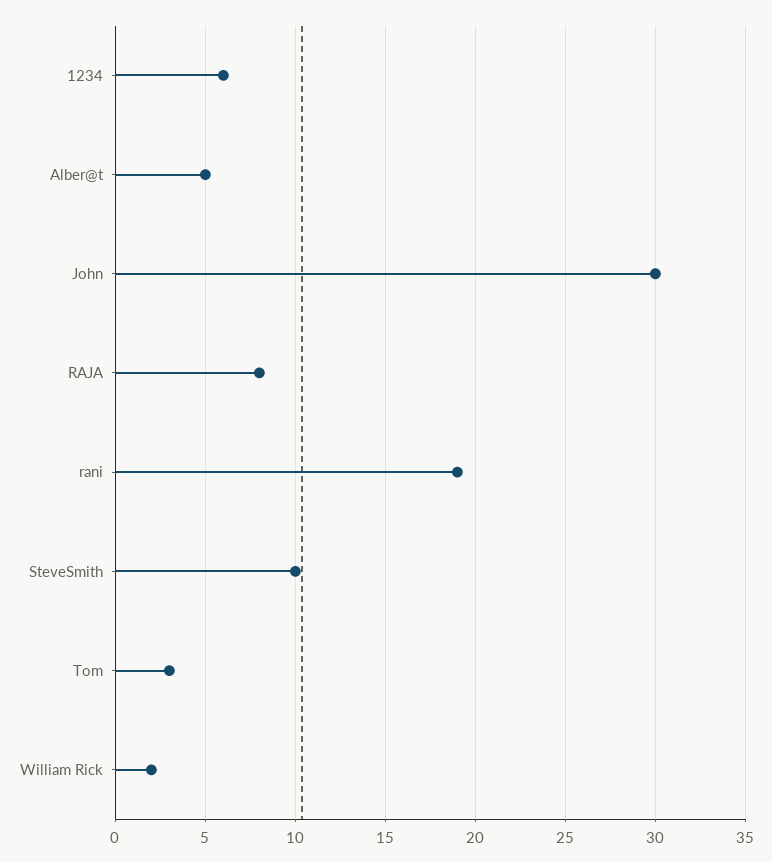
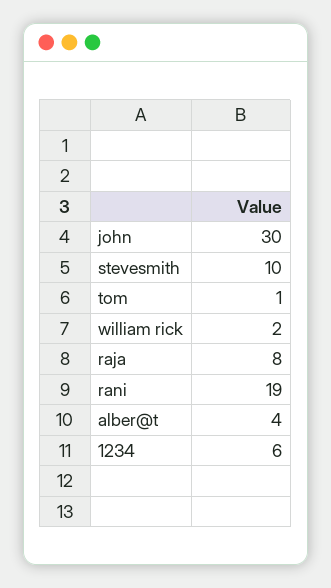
Alber@t: 5 -> 4
Tom: 3 -> 1

